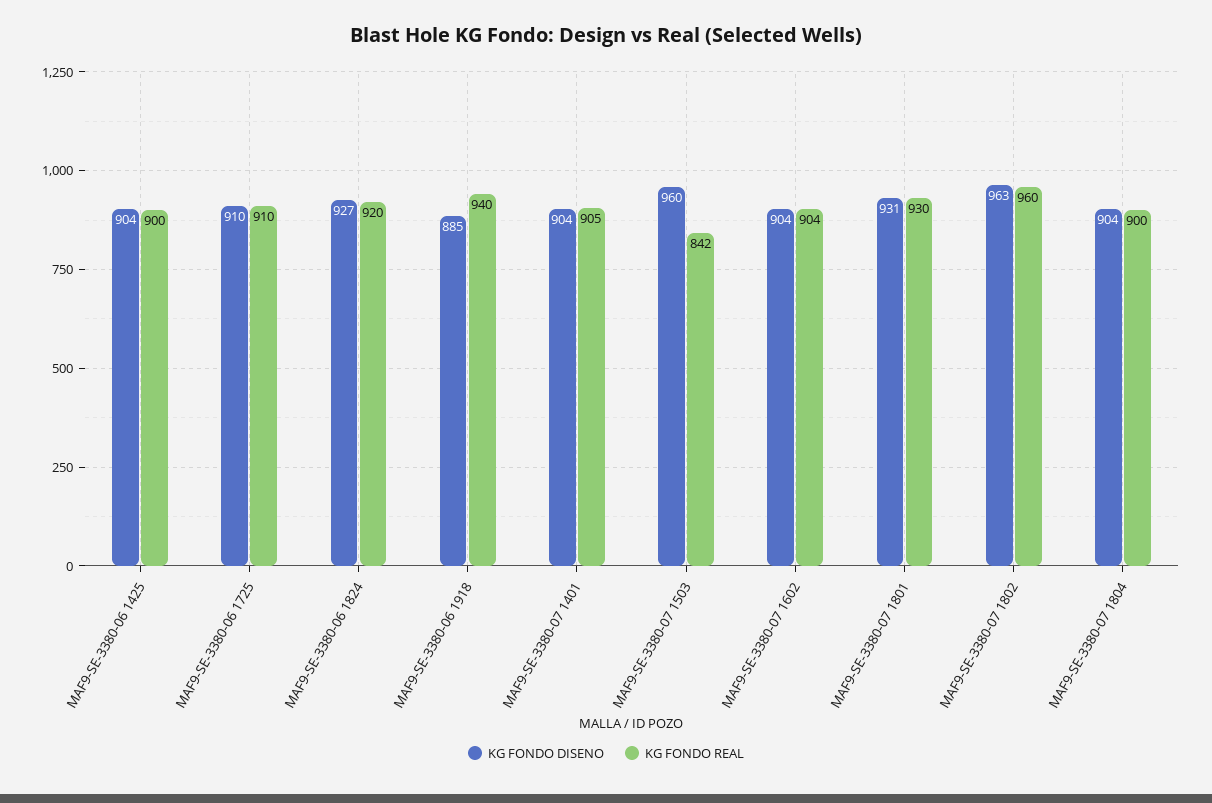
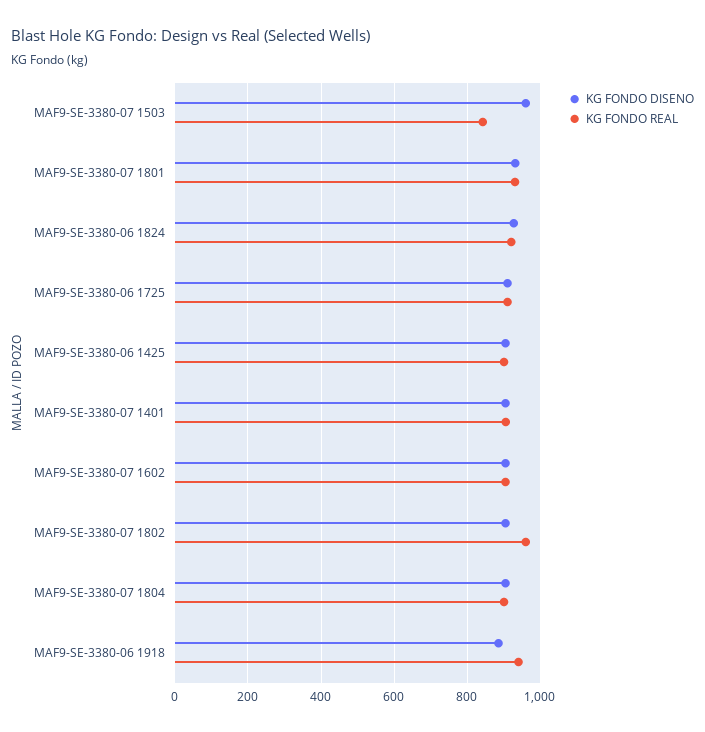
KG FONDO DISENO, MAF9-SE-3380-07 1802: 963 -> 900

